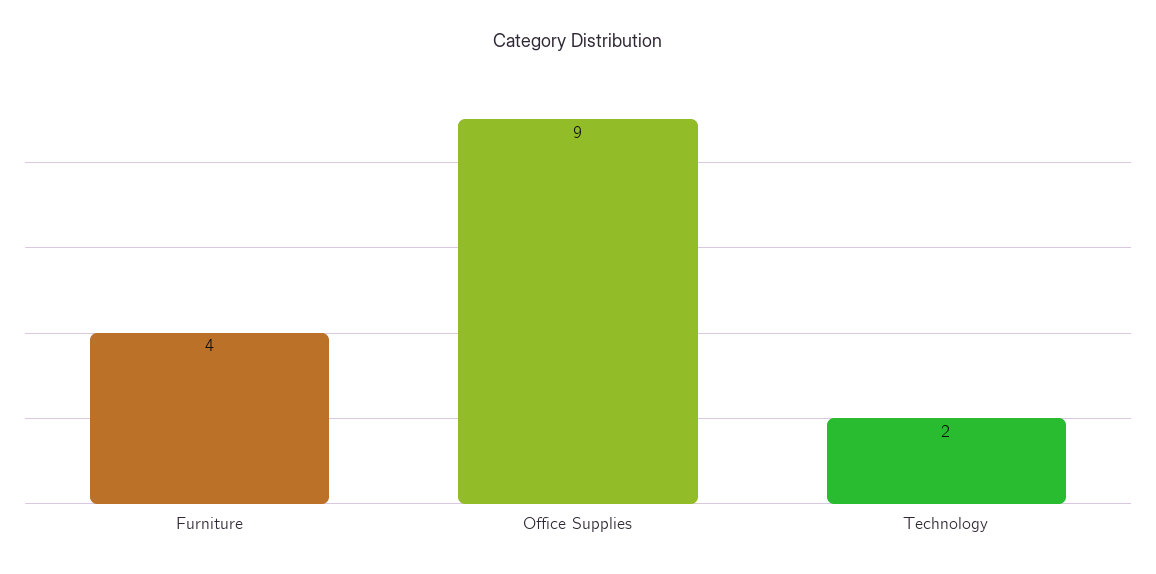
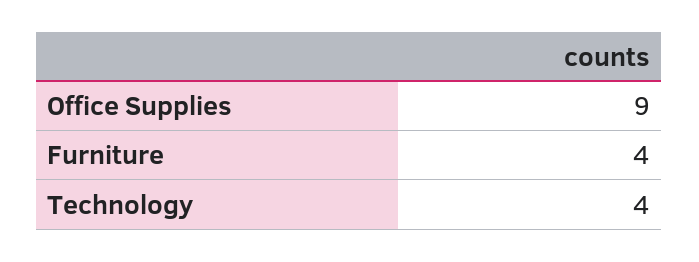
Technology: 2 -> 4

